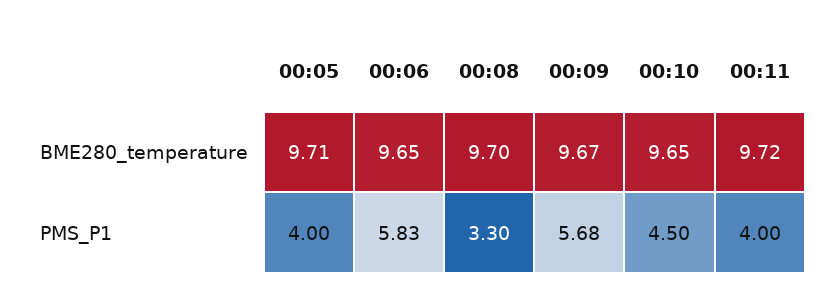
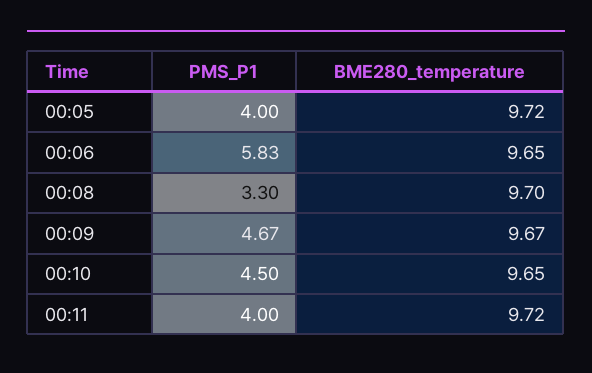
00:05, BME280_temperature: 9.71 -> 9.72
00:09, PMS_P1: 5.68 -> 4.67

